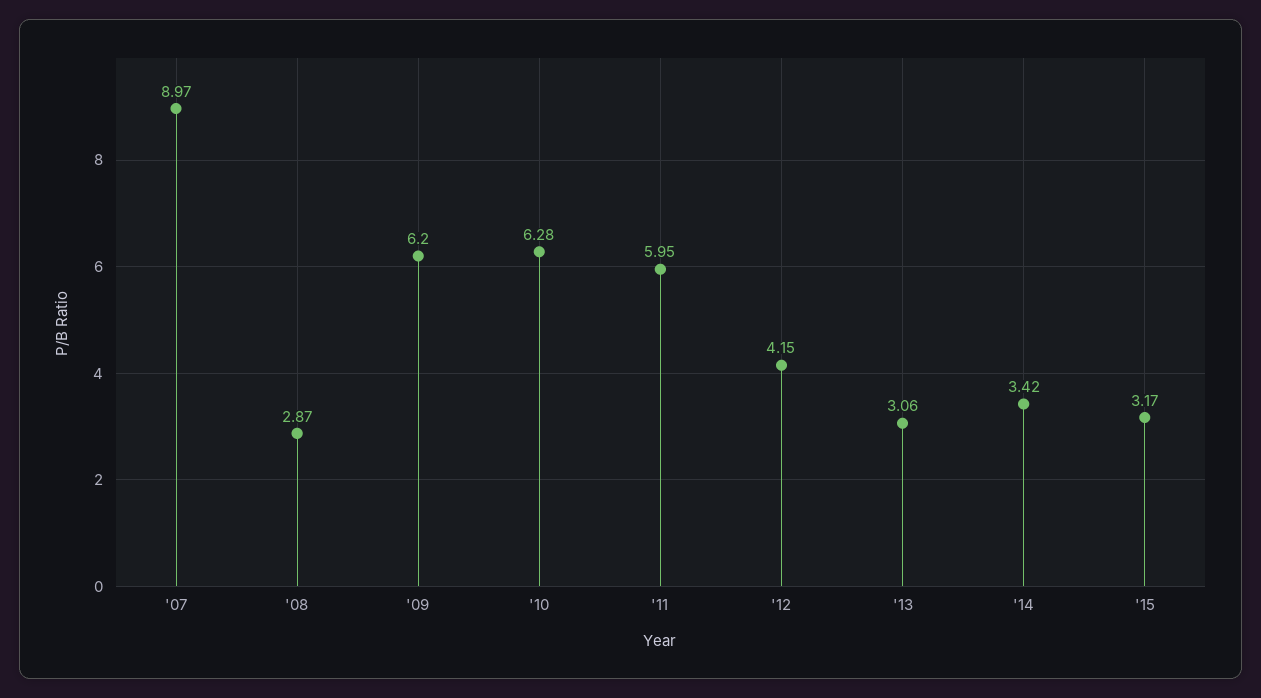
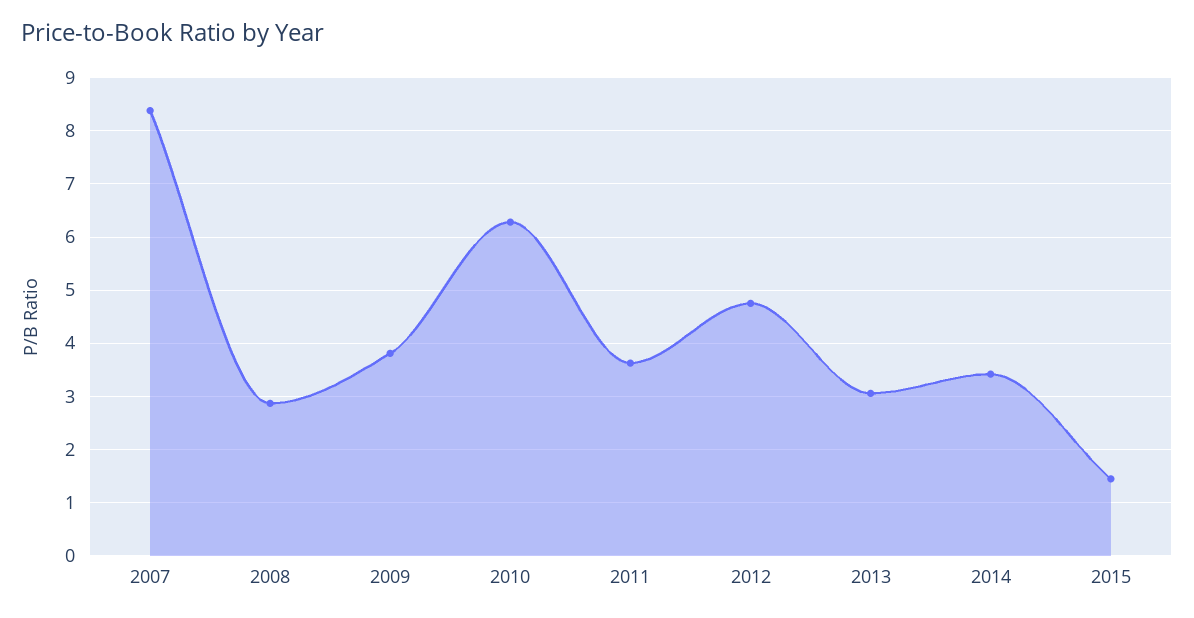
'07: 8.97 -> 8.4
'09: 6.2 -> 3.8
'11: 5.95 -> 3.6
'12: 4.15 -> 4.8
'15: 3.17 -> 1.4

